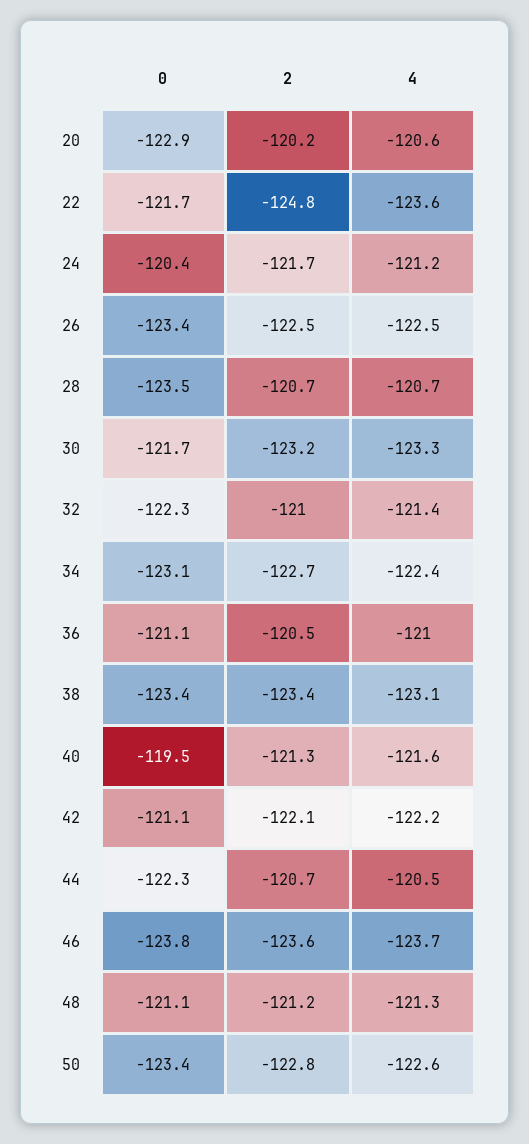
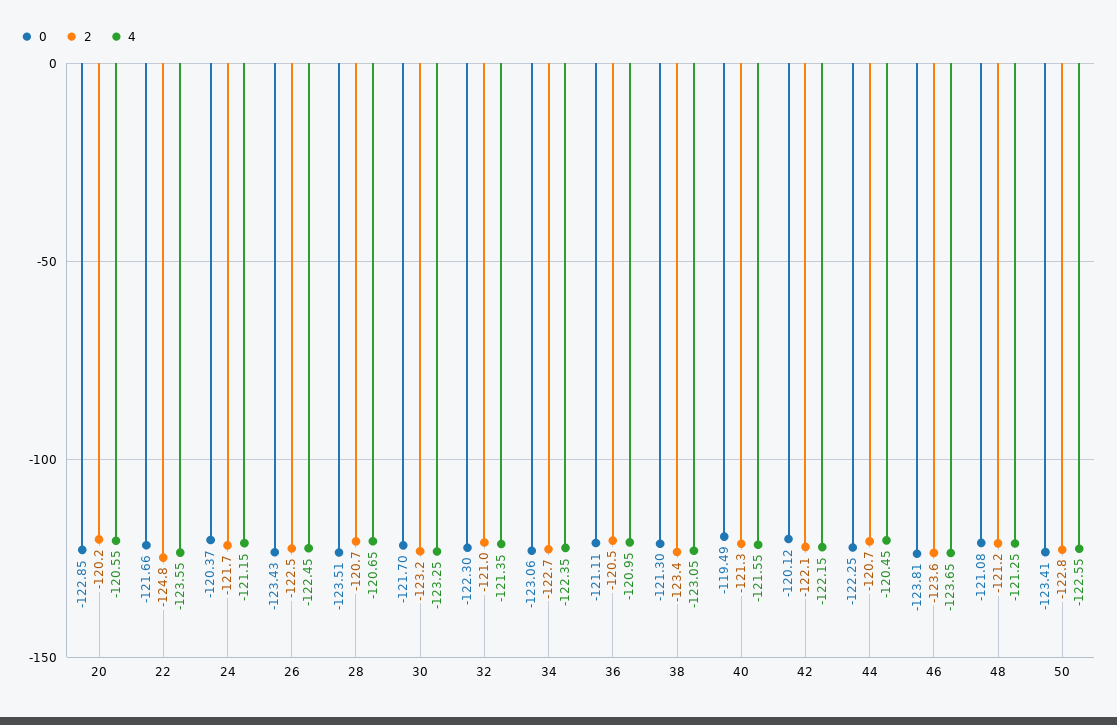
0, 38: -123.4 -> -121.3
0, 42: -121.1 -> -120.12

